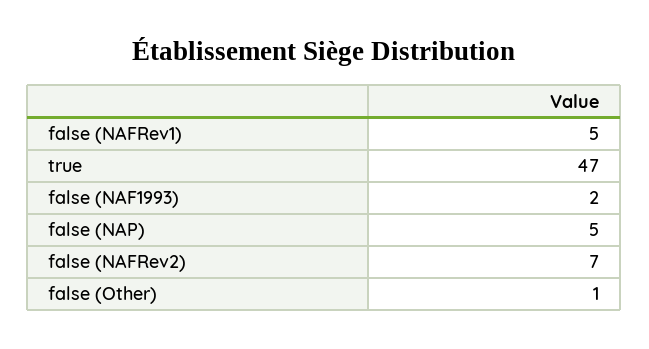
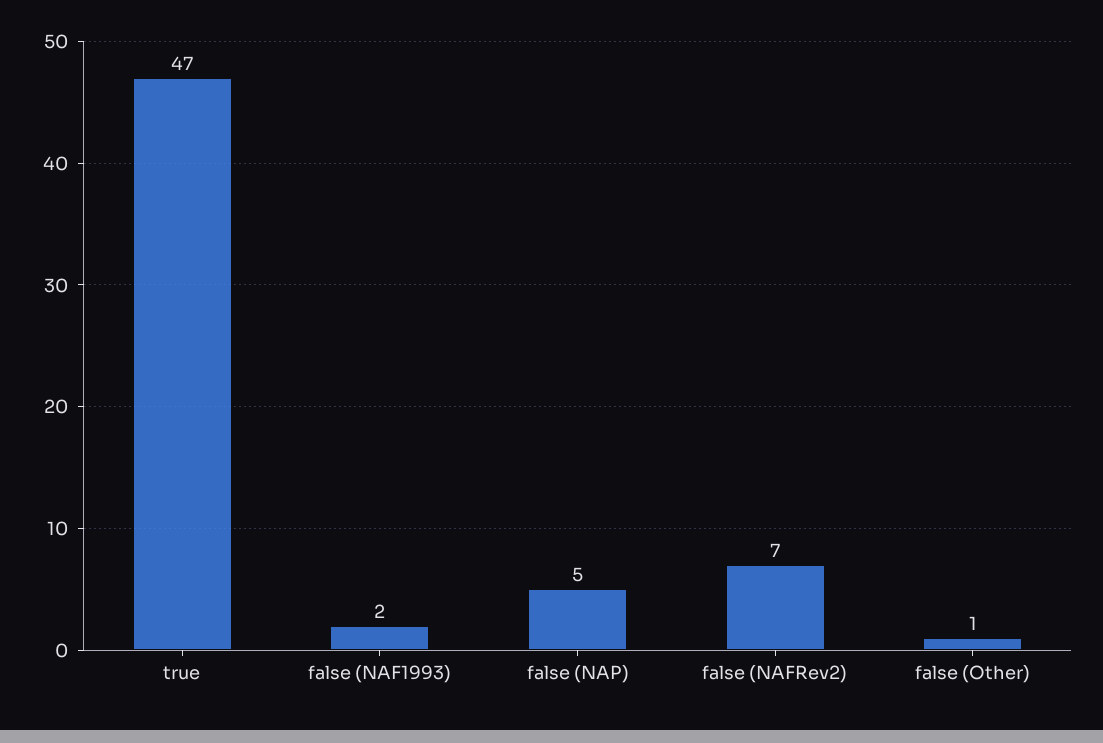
false (NAFRev1): 5 -> none

